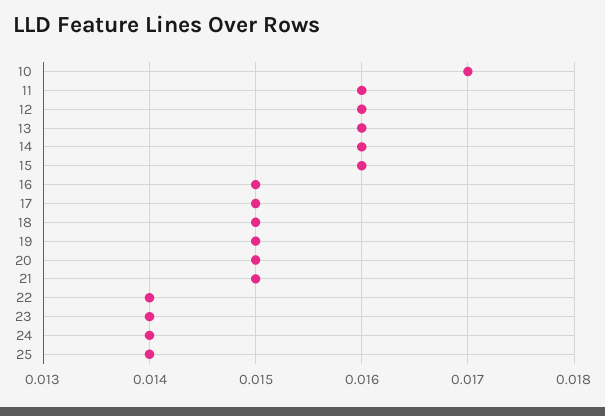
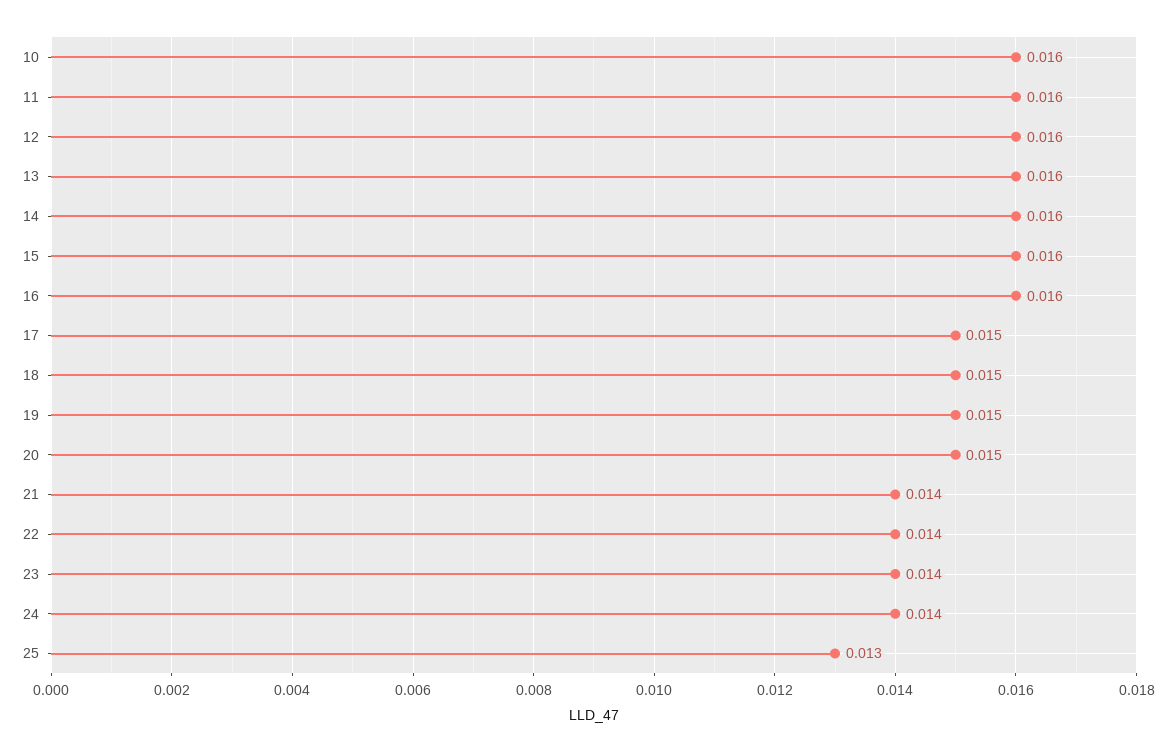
10: 0.017 -> 0.016
16: 0.015 -> 0.016
21: 0.015 -> 0.014
25: 0.014 -> 0.013

